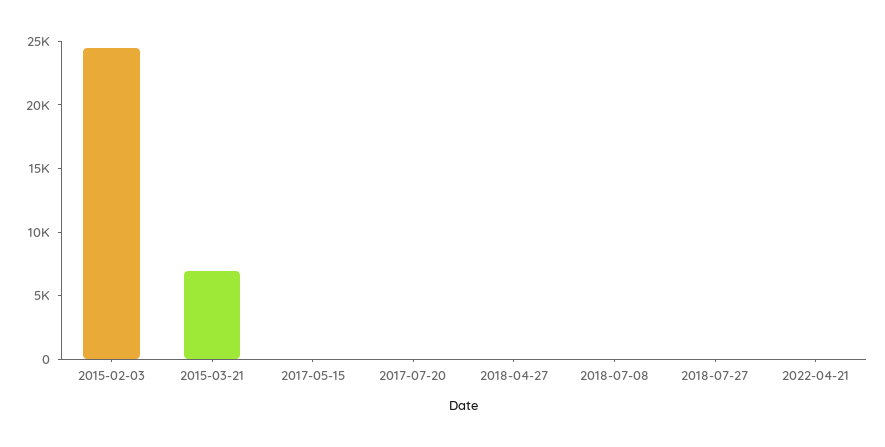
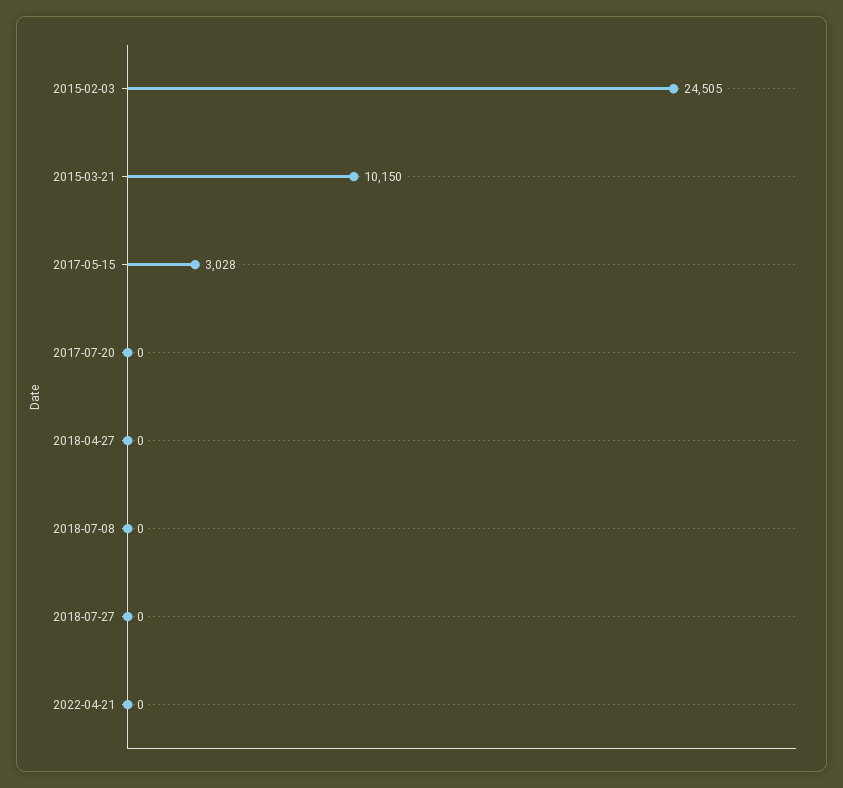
2015-03-21: 7000 -> 10150
2017-05-15: 0 -> 3028

